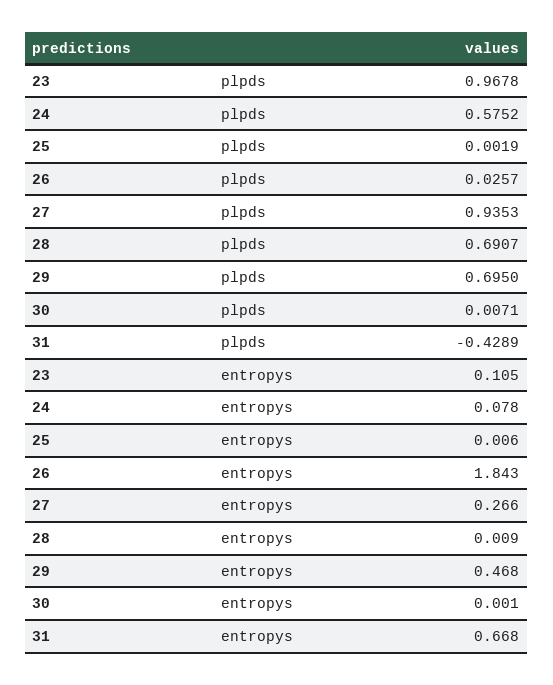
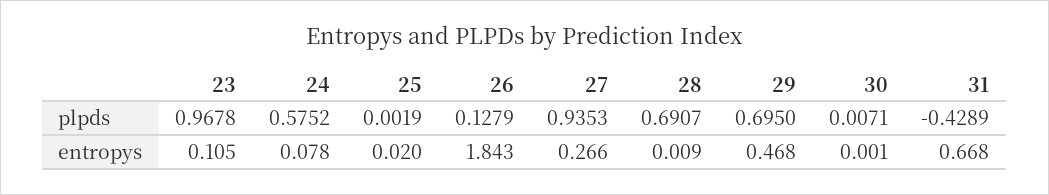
26, plpds: 0.0257 -> 0.1279
25, entropys: 0.006 -> 0.02

